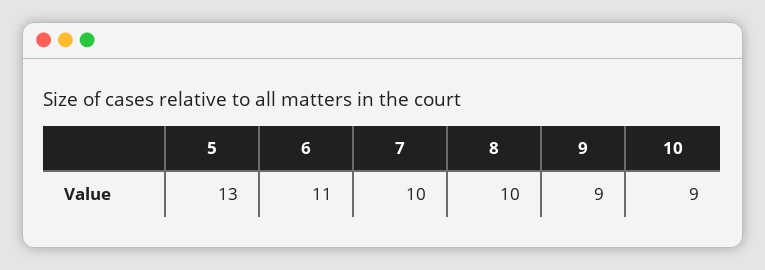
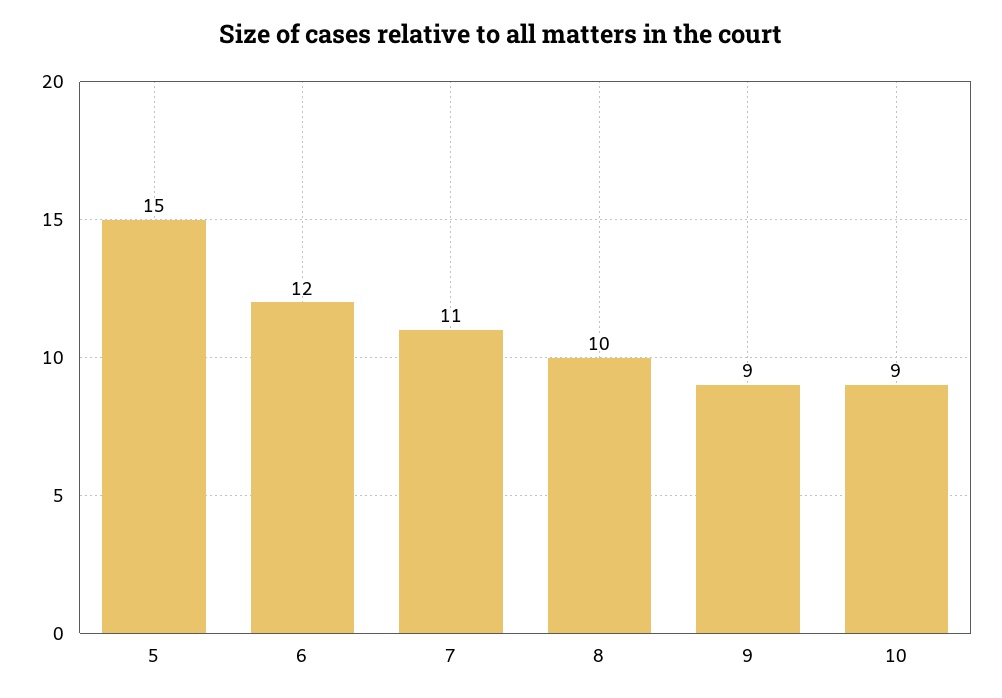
5: 13 -> 15
6: 11 -> 12
7: 10 -> 11

